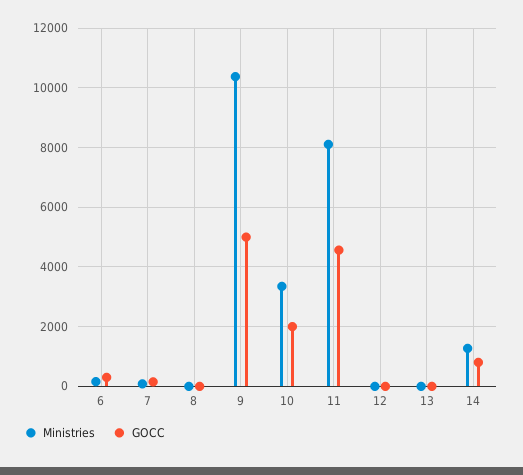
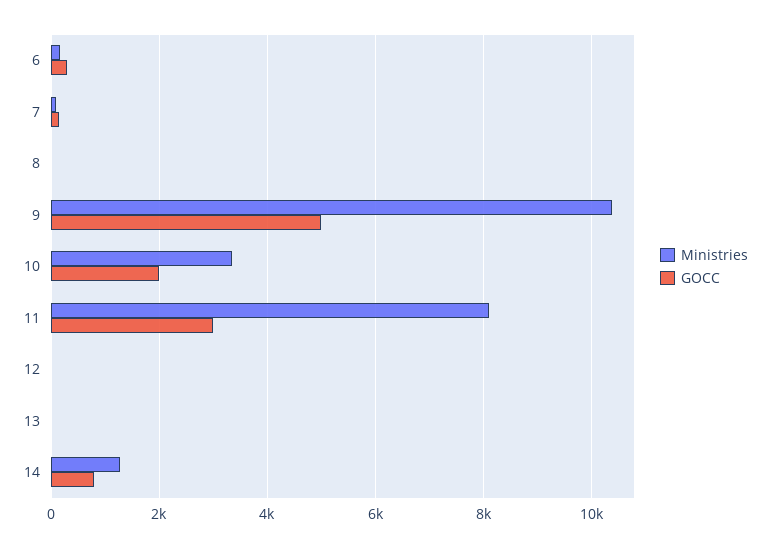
GOCC, 11: 4500 -> 3000

